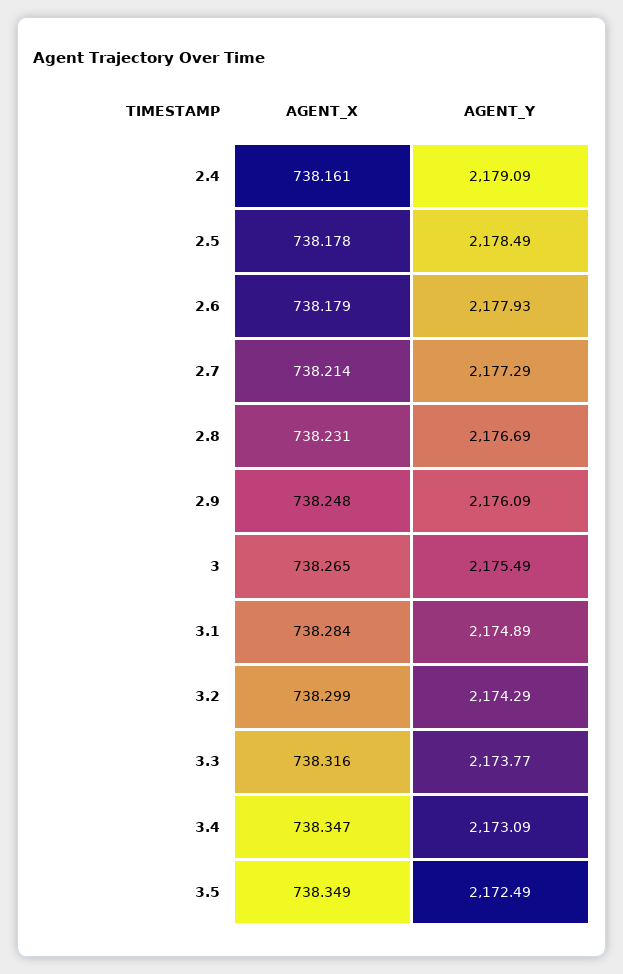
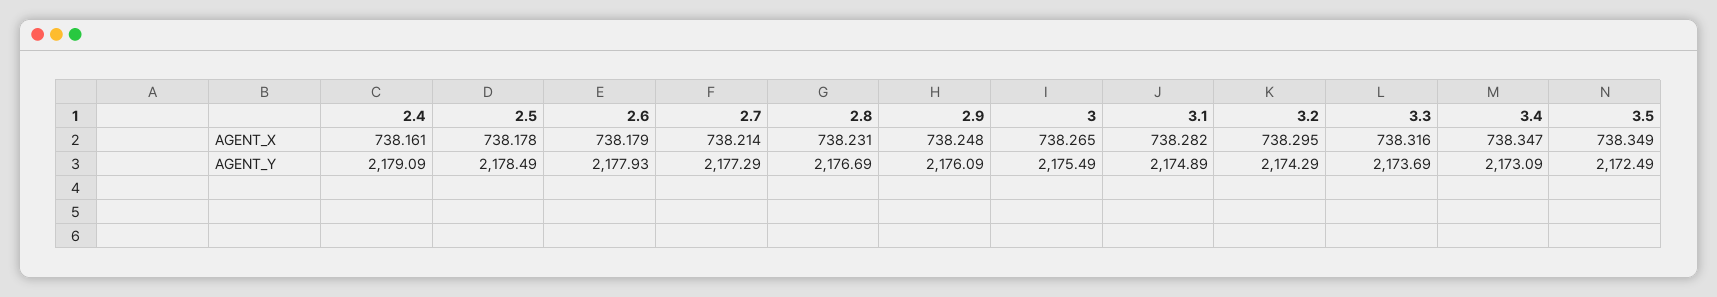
AGENT_X, 3.1: 738.284 -> 738.282
AGENT_X, 3.2: 738.299 -> 738.295
AGENT_Y, 3.3: 2173.77 -> 2173.69

